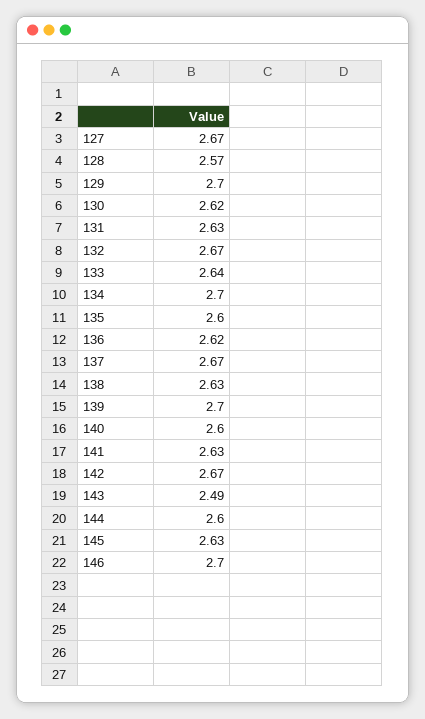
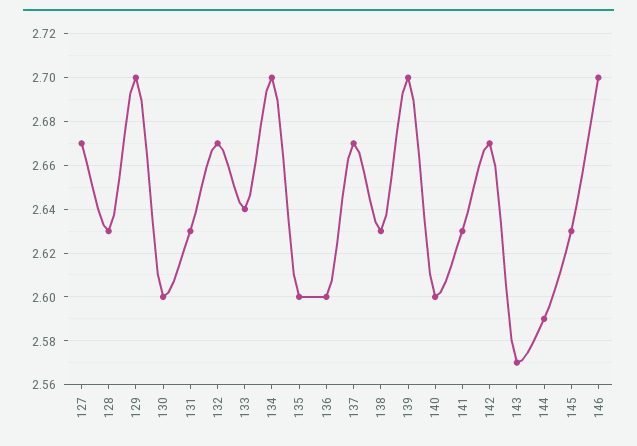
128: 2.57 -> 2.63
130: 2.62 -> 2.6
136: 2.62 -> 2.6
143: 2.49 -> 2.57
144: 2.6 -> 2.59

